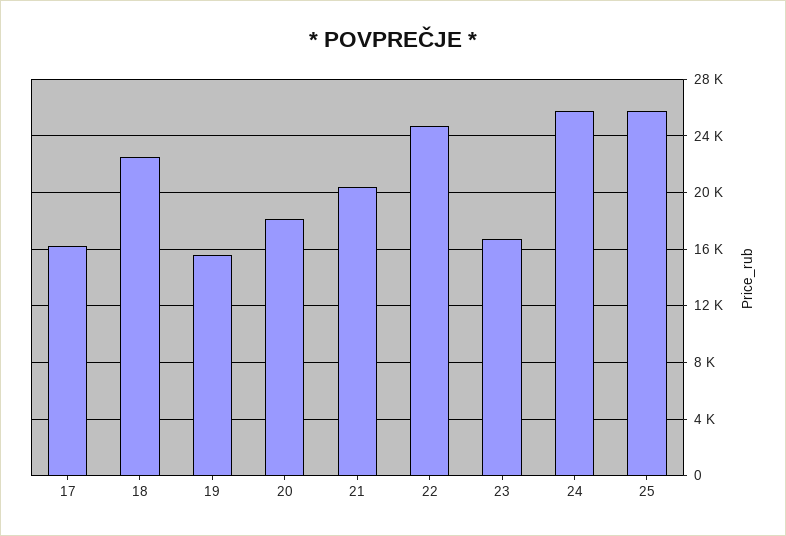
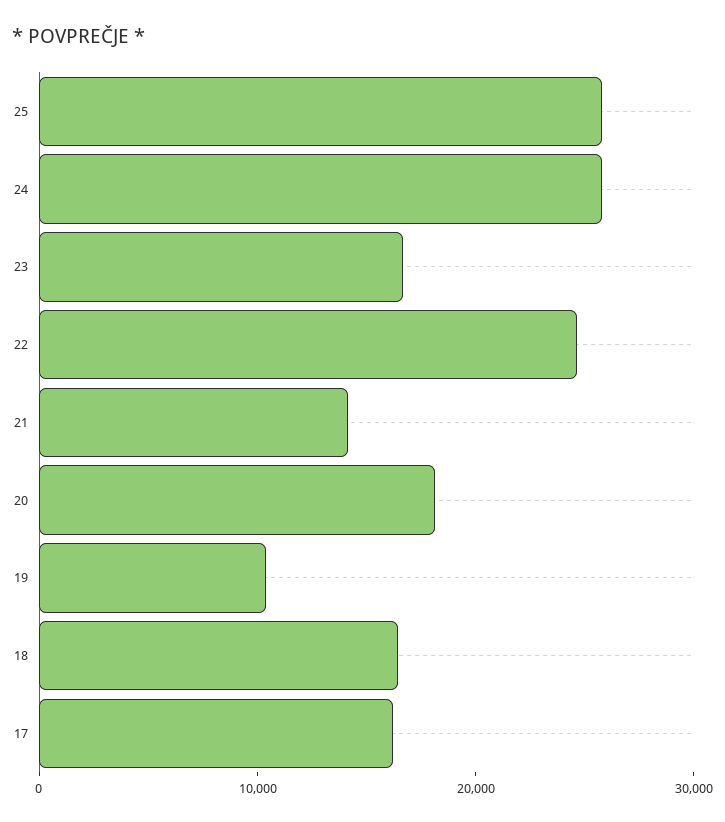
18: 22500 -> 16000
19: 15500 -> 10000
21: 20500 -> 14000

